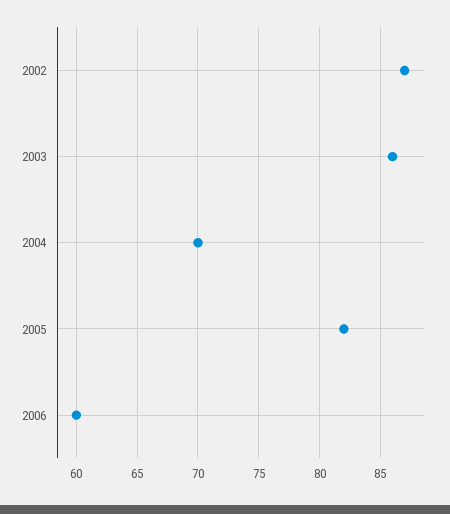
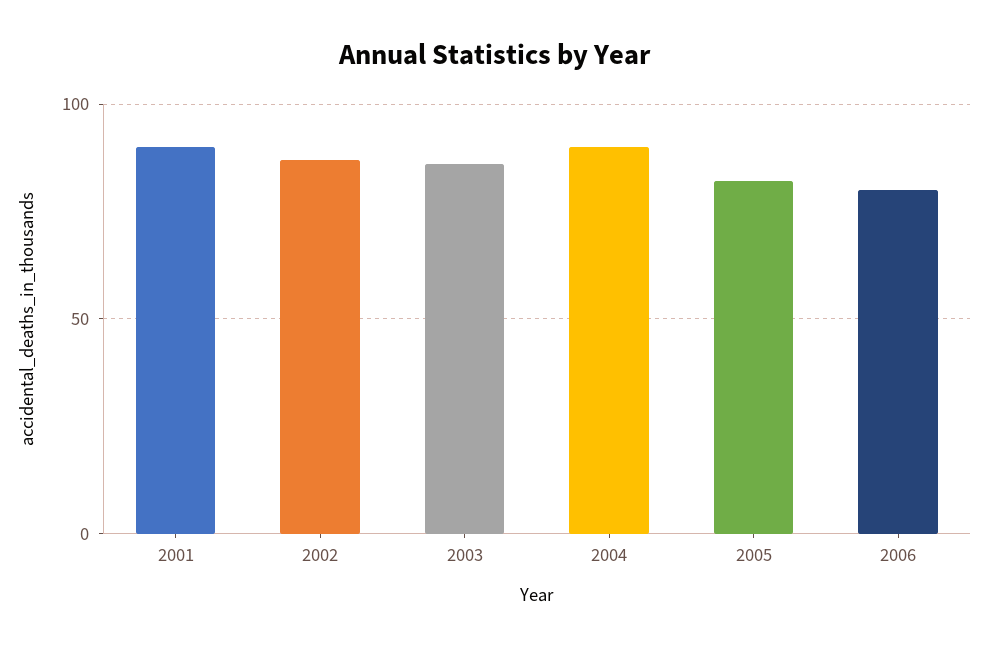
2004: 70 -> 90
2006: 60 -> 80
2001: none -> 90

